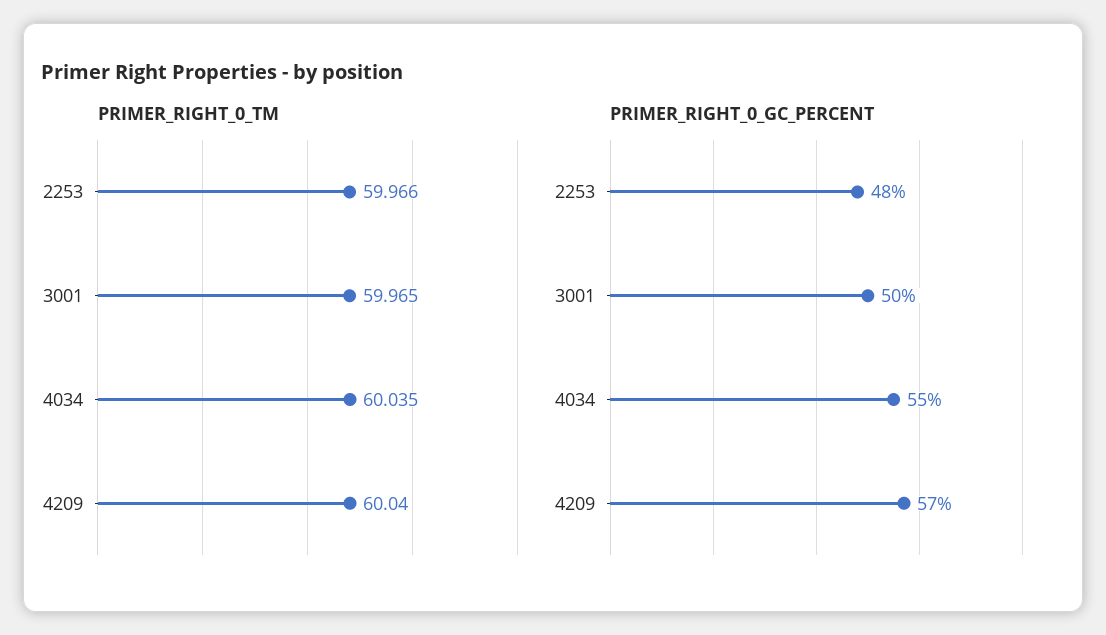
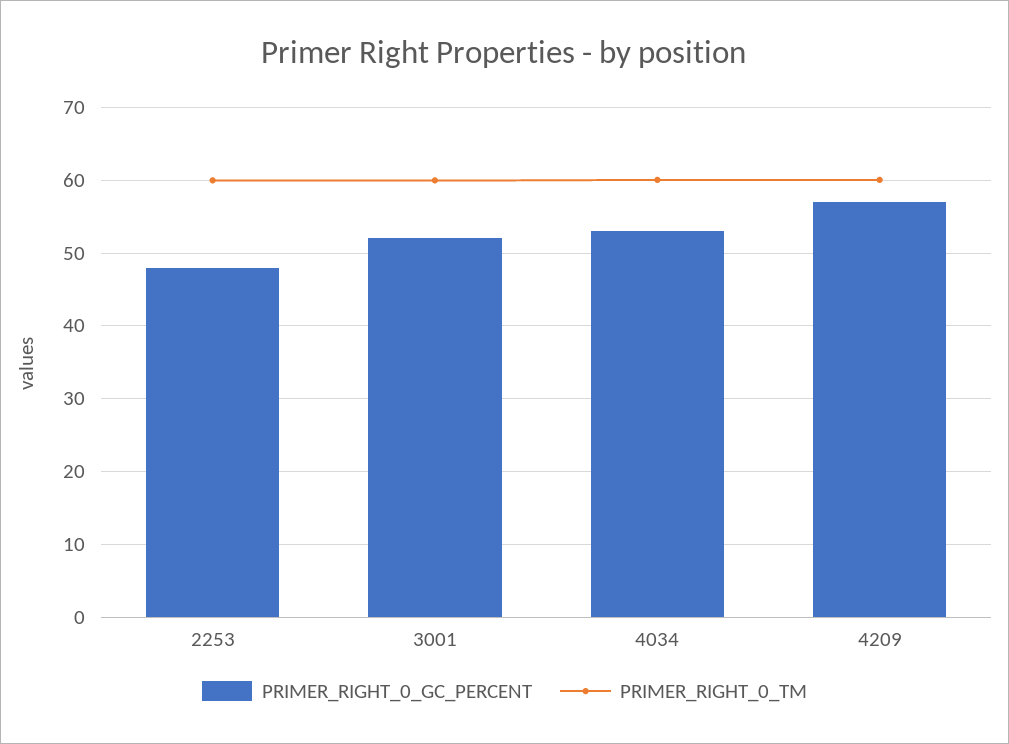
PRIMER_RIGHT_0_GC_PERCENT, 3001: 50 -> 52
PRIMER_RIGHT_0_GC_PERCENT, 4034: 55 -> 53

